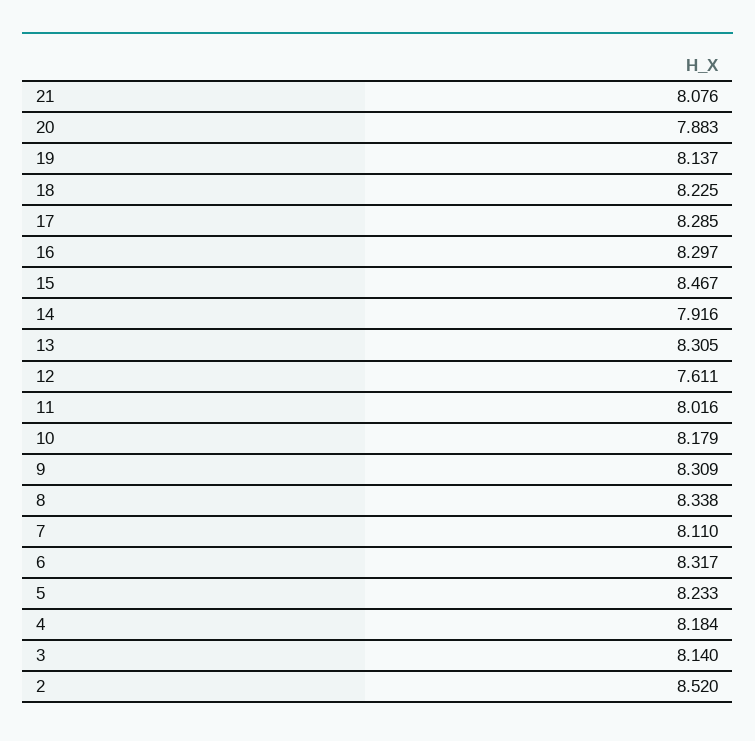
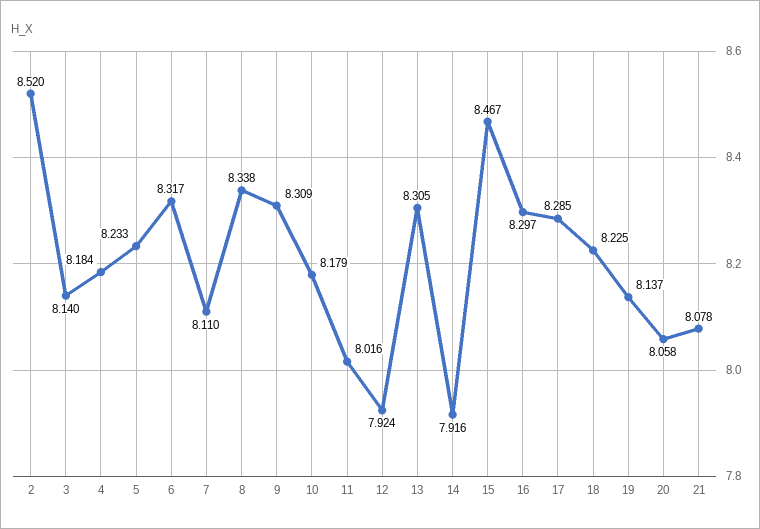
21: 8.076 -> 8.078
20: 7.883 -> 8.058
12: 7.611 -> 7.924

